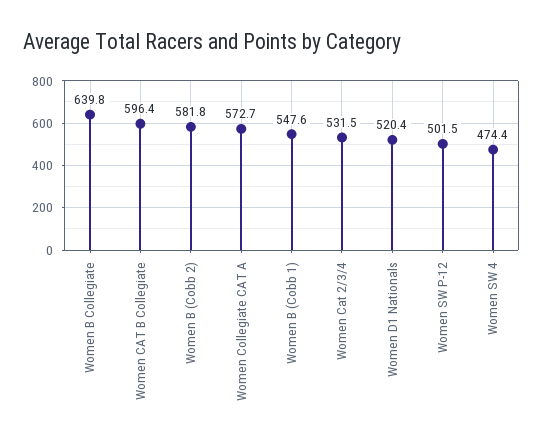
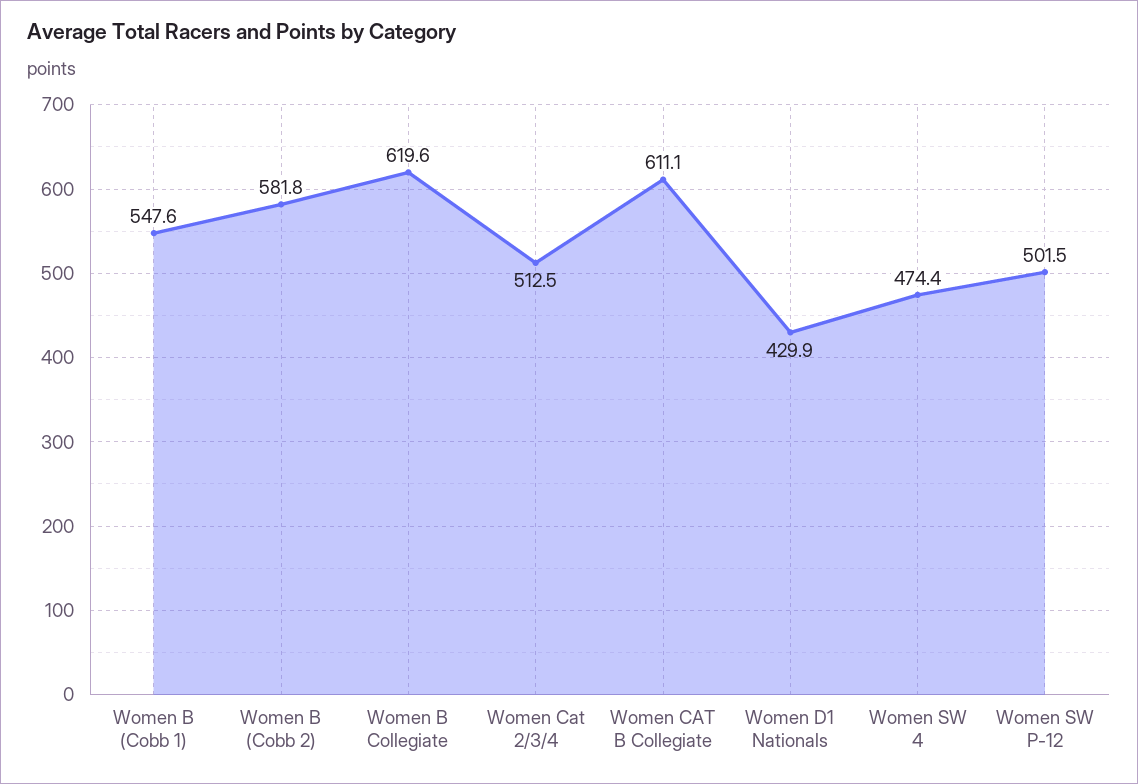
Women B Collegiate: 639.8 -> 619.6
Women CAT B Collegiate: 596.4 -> 611.1
Women Collegiate CAT A: 572.7 -> none
Women Cat 2/3/4: 531.5 -> 512.5
Women D1 Nationals: 520.4 -> 429.9

